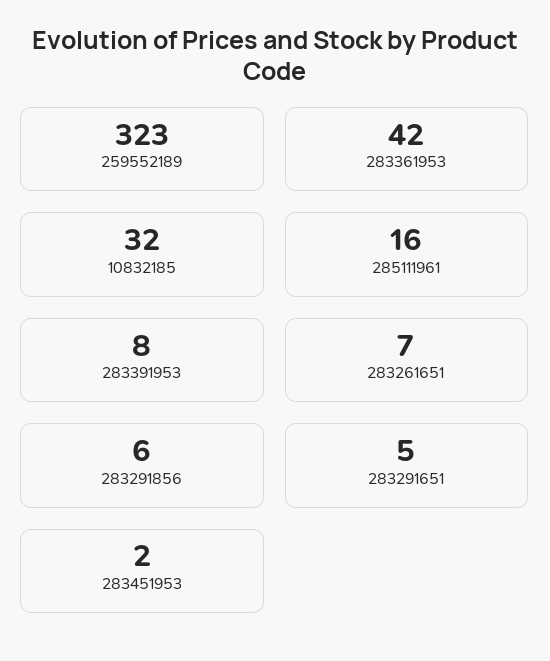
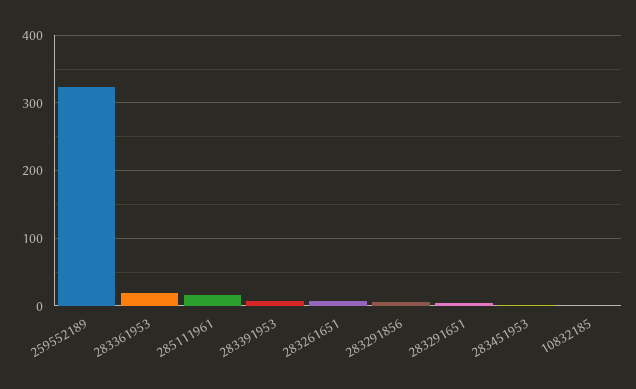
283361953: 42 -> 20
10832185: 32 -> 0

